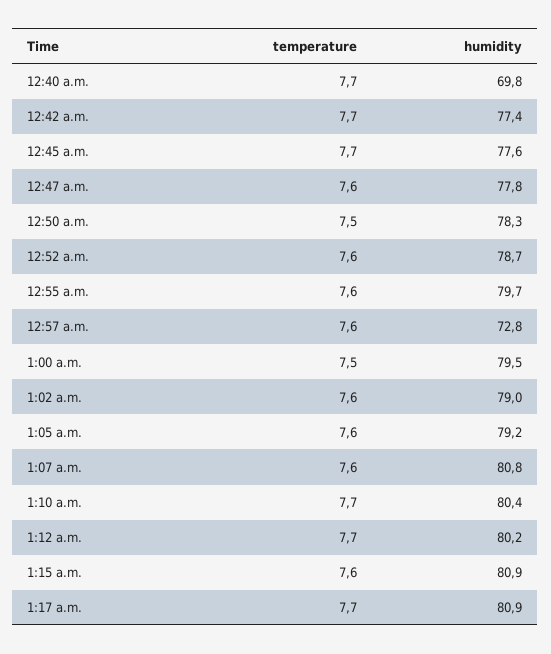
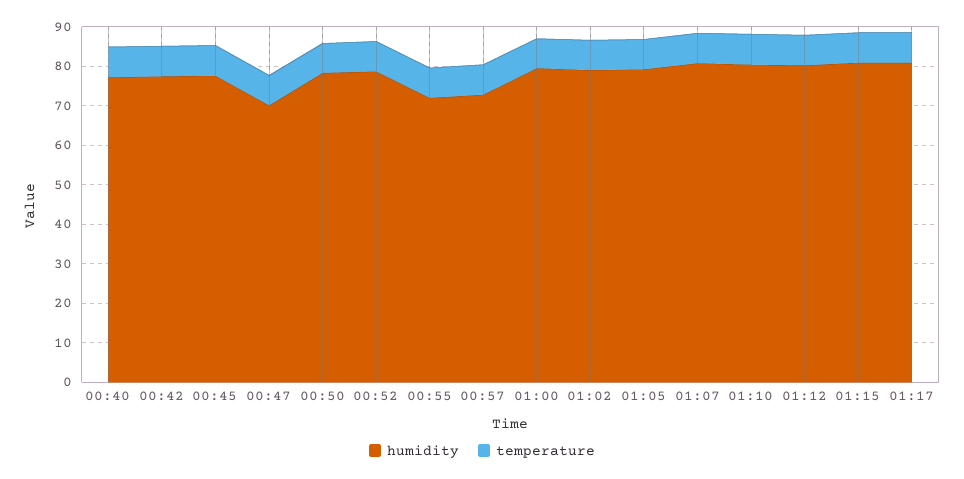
humidity, 12:40 a.m.: 69.8 -> 77.5
humidity, 12:47 a.m.: 77.8 -> 70
humidity, 12:55 a.m.: 79.7 -> 72.5

